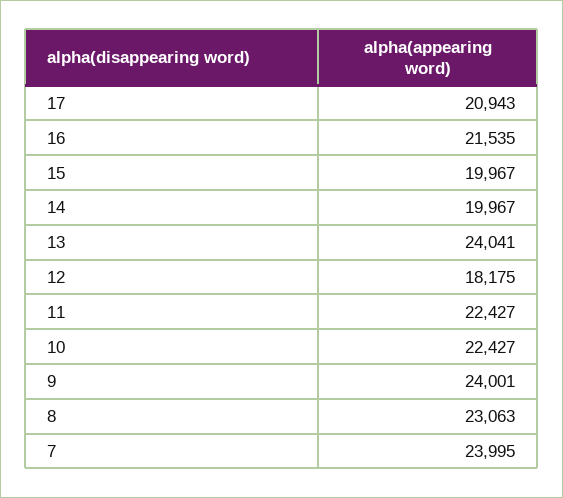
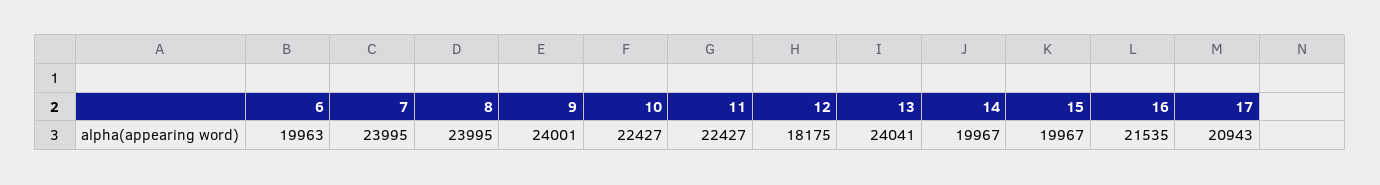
8: 23063 -> 23995
6: none -> 19963

